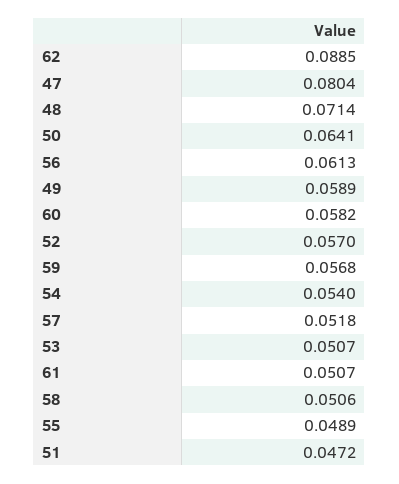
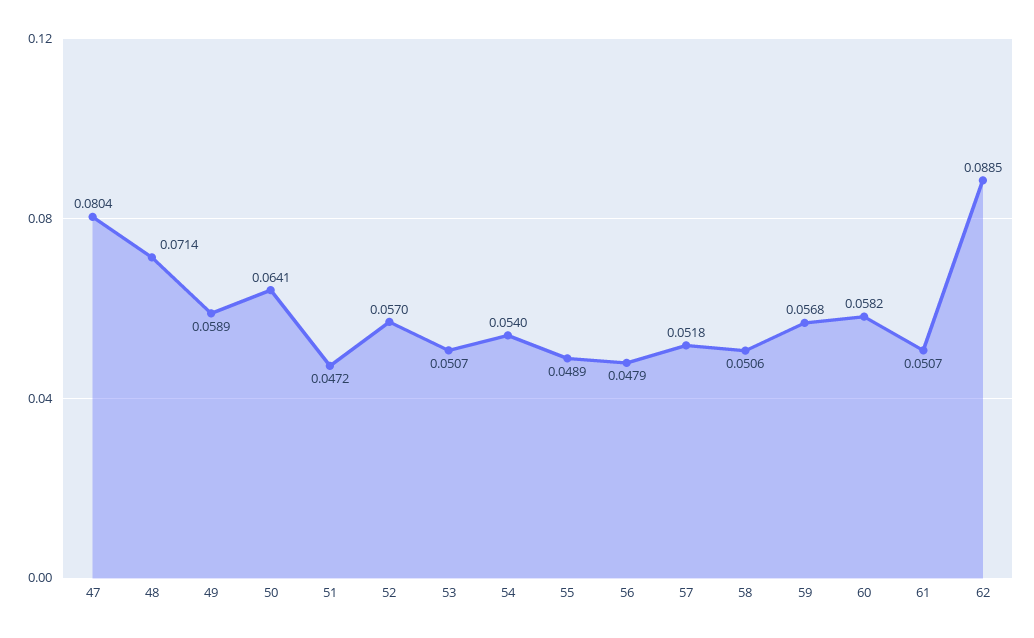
56: 0.0613 -> 0.0479

